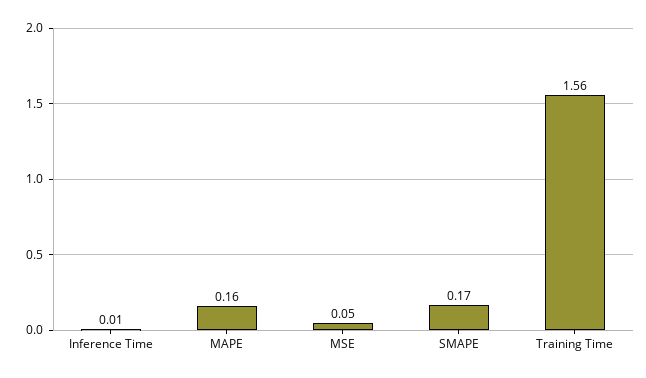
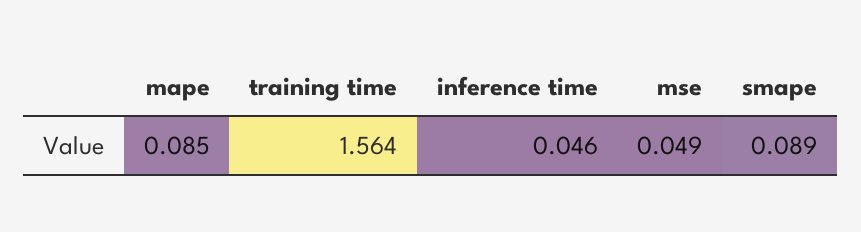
Inference Time: 0.01 -> 0.046
MAPE: 0.16 -> 0.085
SMAPE: 0.17 -> 0.089

